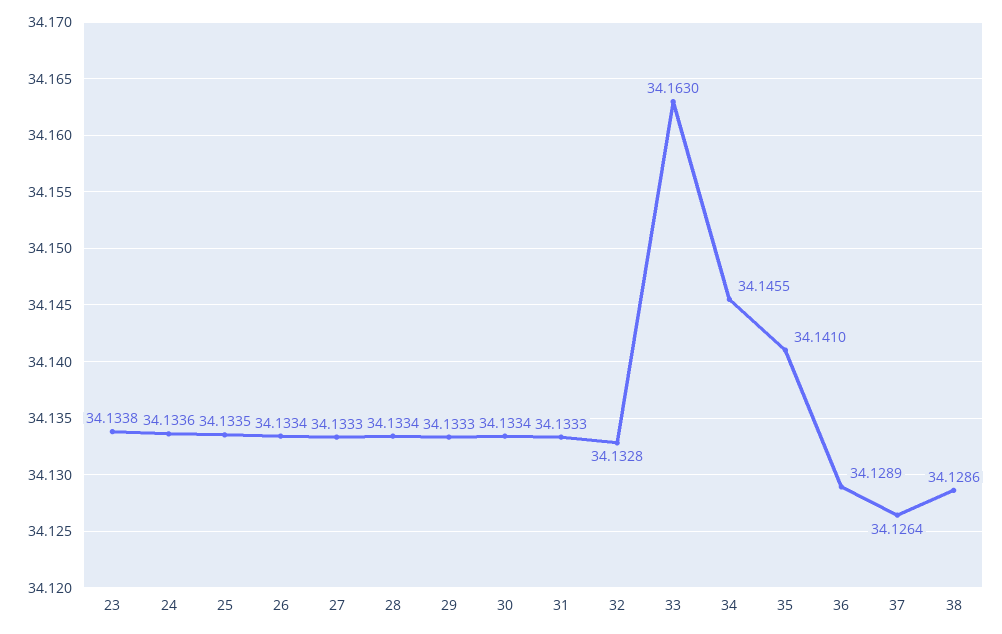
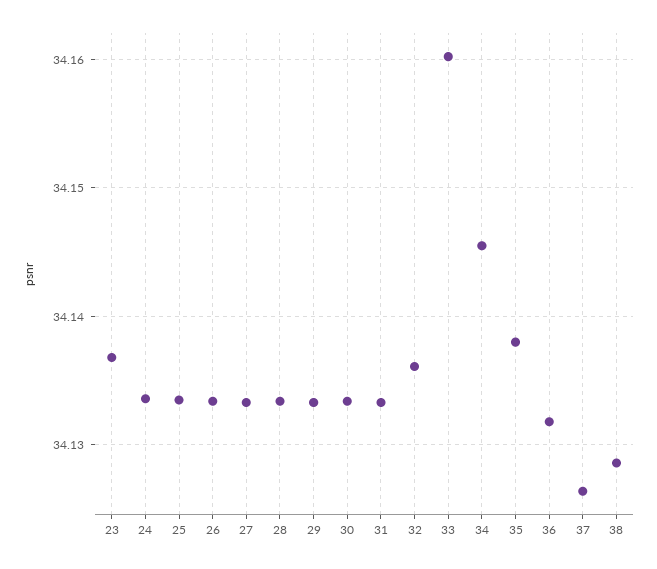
23: 34.1338 -> 34.137
32: 34.1328 -> 34.136
33: 34.163 -> 34.16
35: 34.141 -> 34.138
36: 34.1289 -> 34.132

